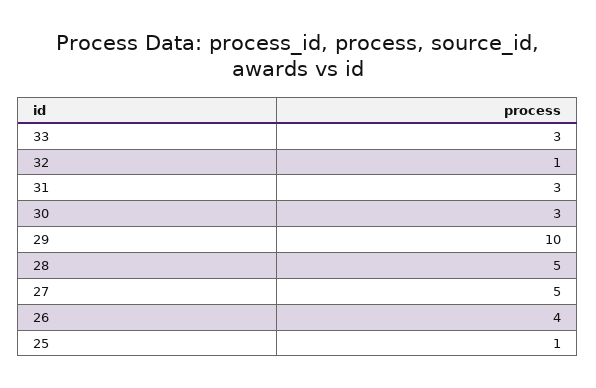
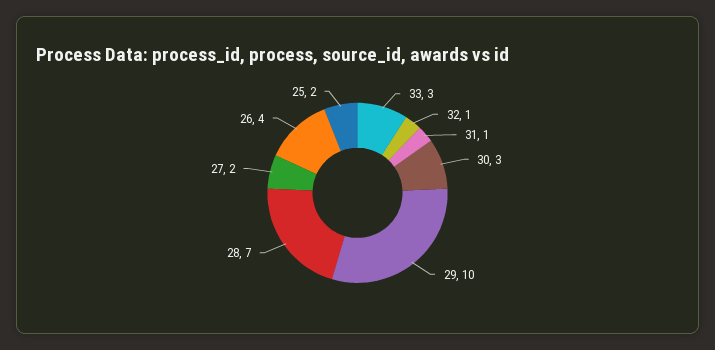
31: 3 -> 1
28: 5 -> 7
27: 5 -> 2
25: 1 -> 2

